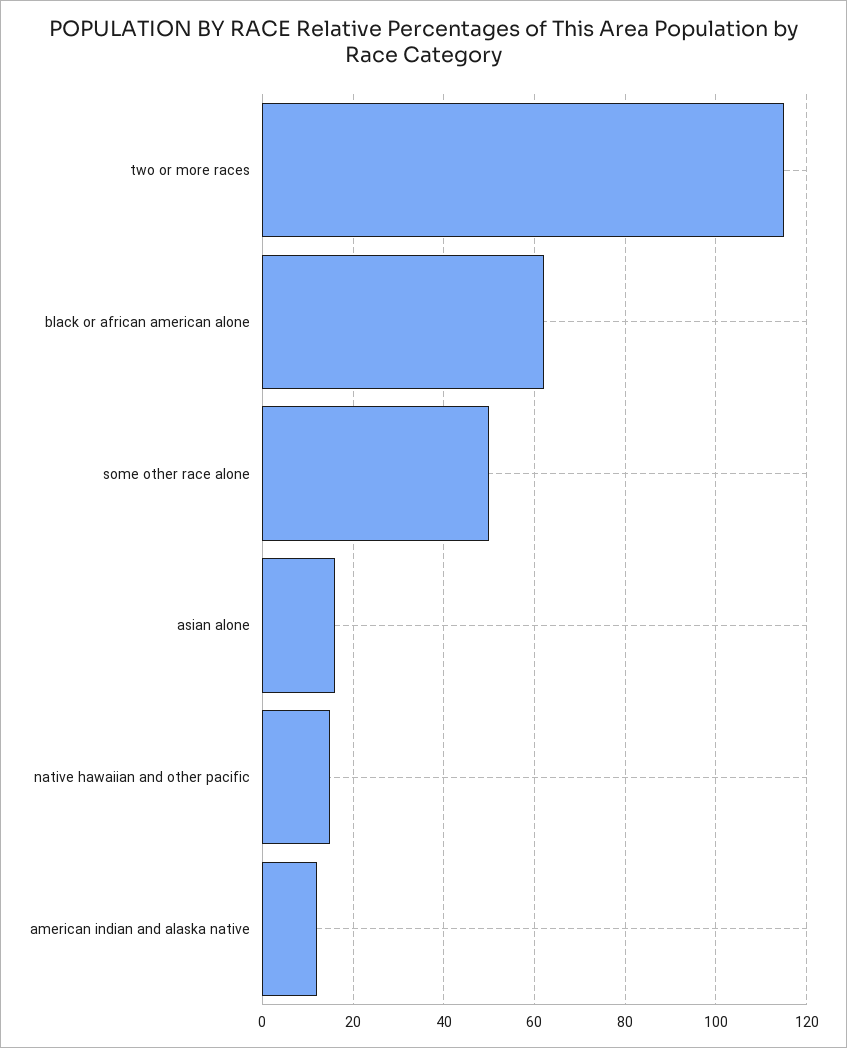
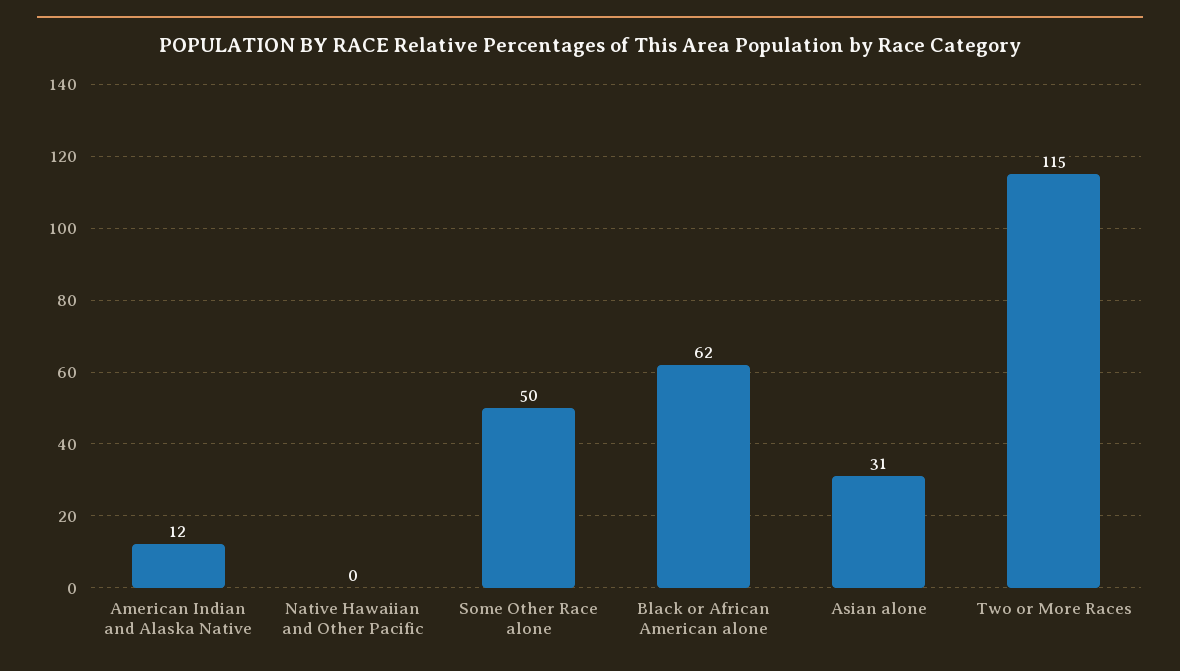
asian alone: 15 -> 31
native hawaiian and other pacific: 15 -> 0

